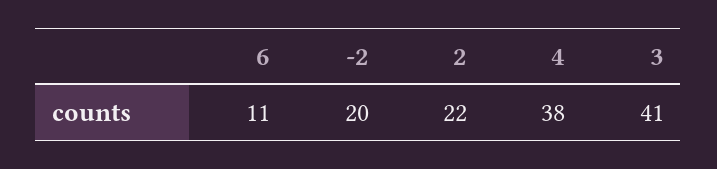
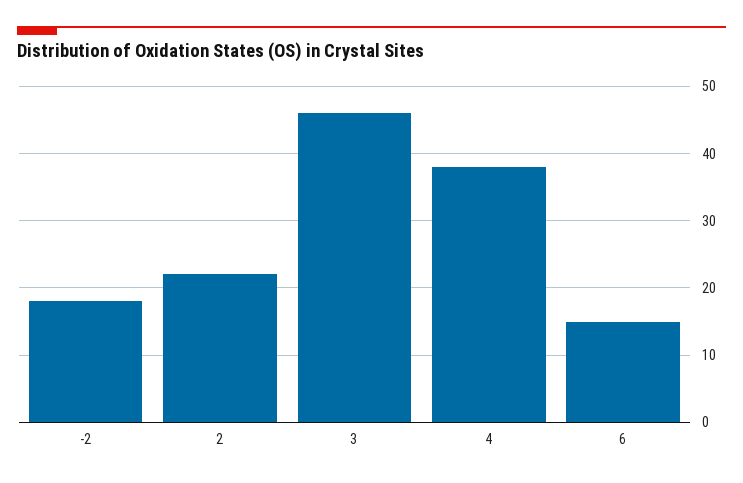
6: 11 -> 15
-2: 20 -> 18
3: 41 -> 46

